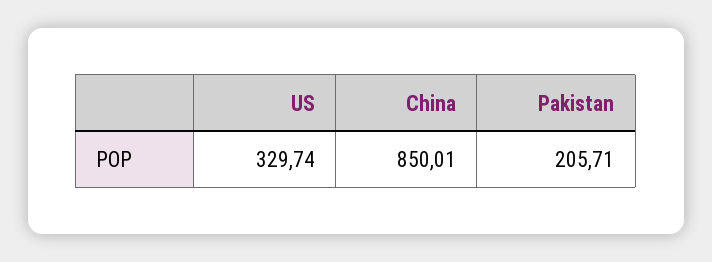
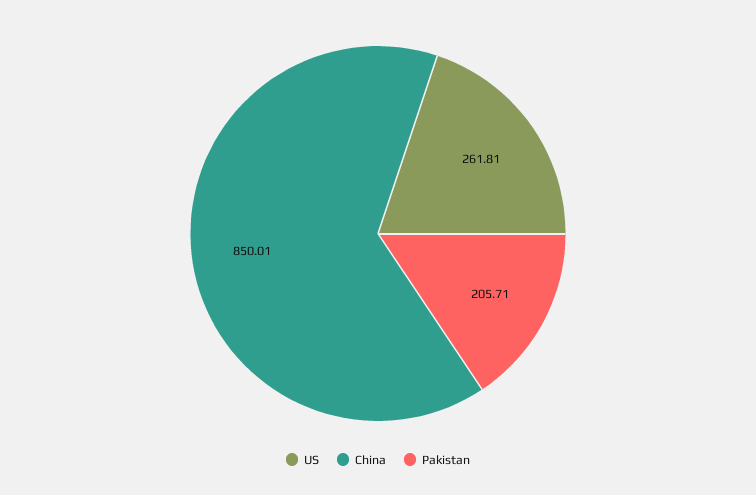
US: 329.74 -> 261.81

